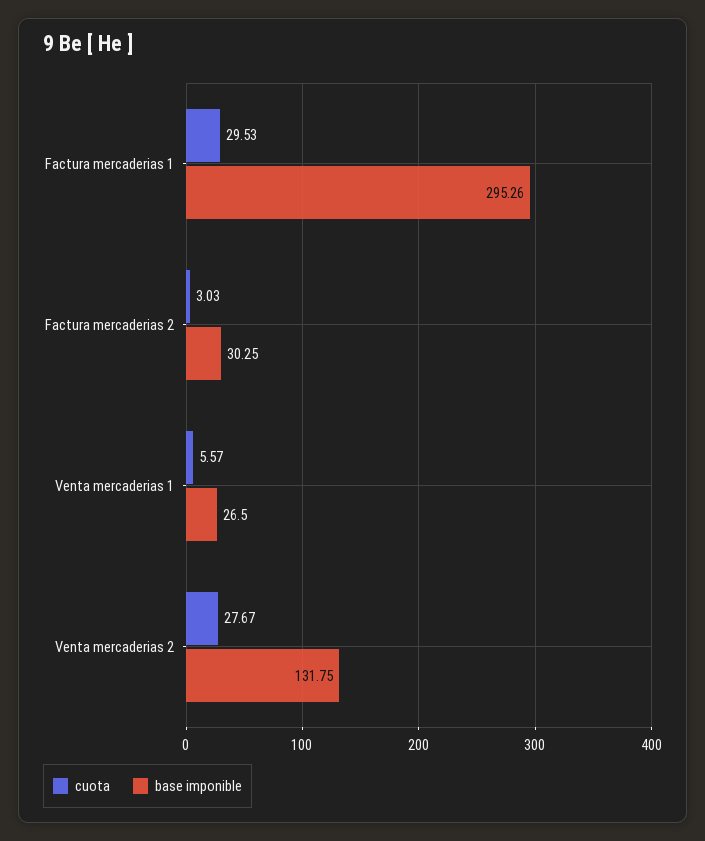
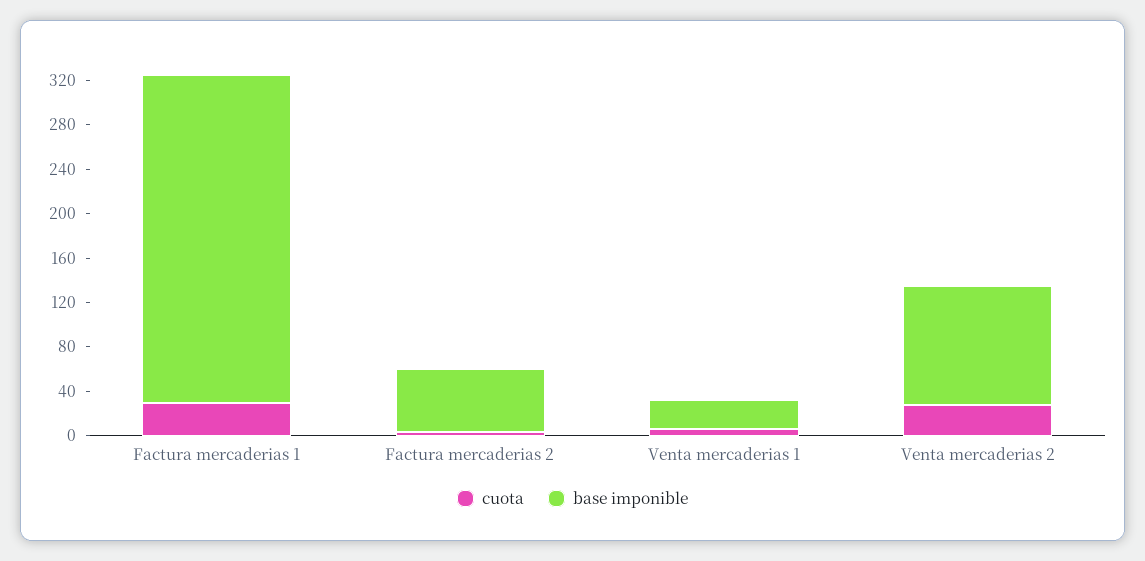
base imponible, Factura mercaderias 2: 30.25 -> 60
base imponible, Venta mercaderias 2: 131.75 -> 110

